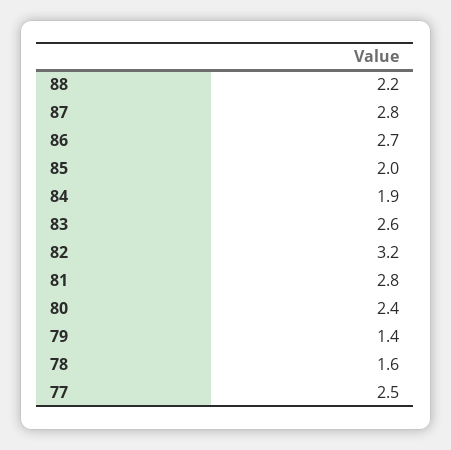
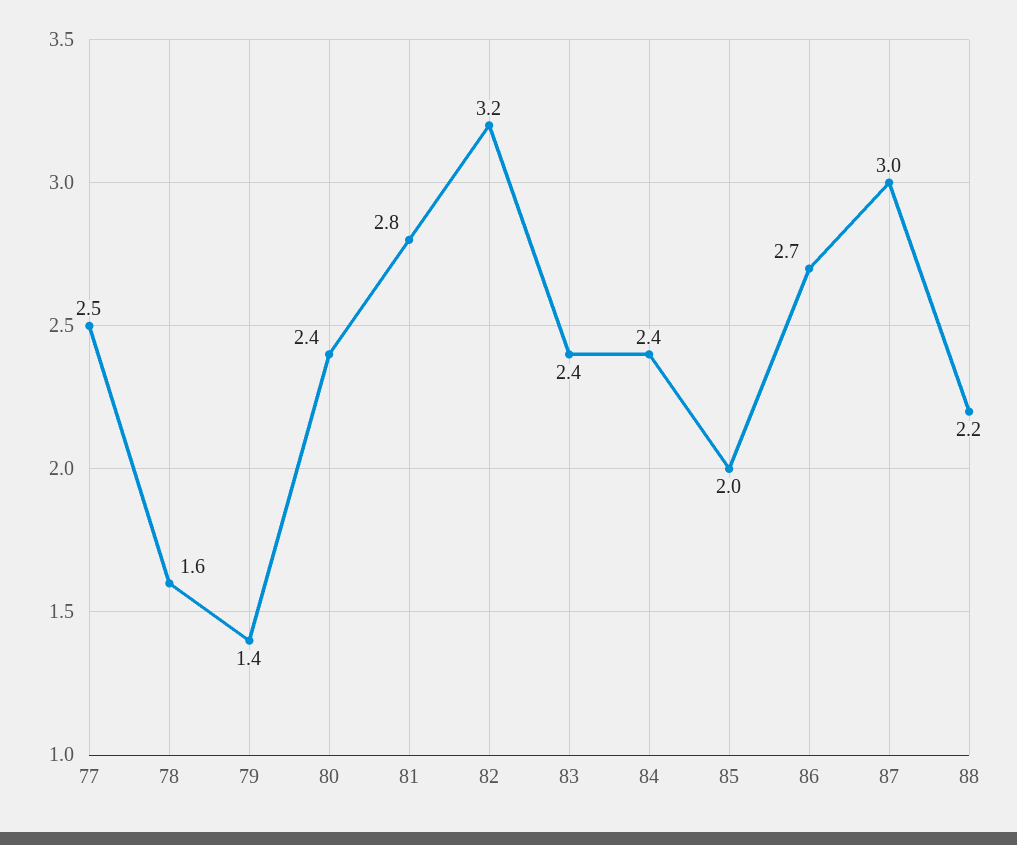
87: 2.8 -> 3
84: 1.9 -> 2.4
83: 2.6 -> 2.4

